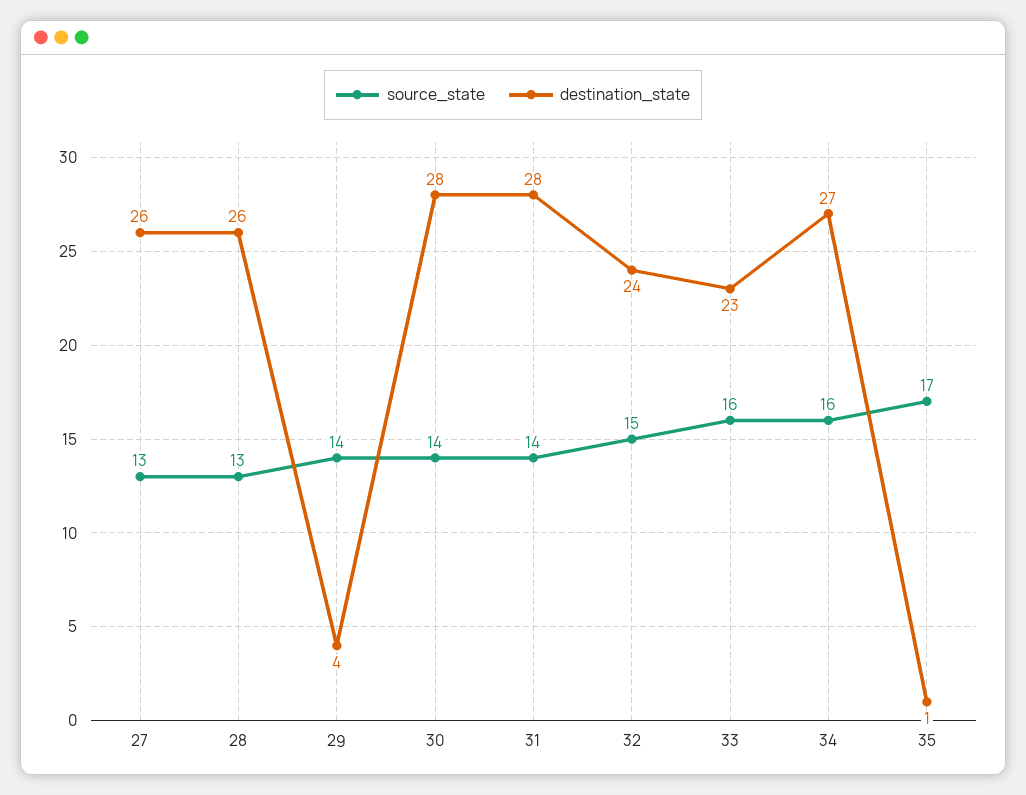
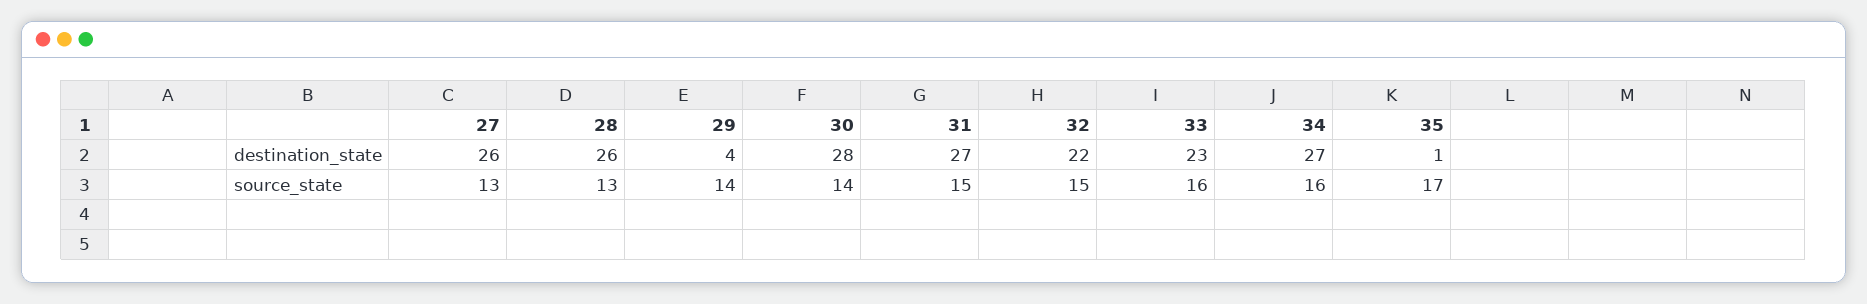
source_state, 31: 14 -> 15
destination_state, 31: 28 -> 27
destination_state, 32: 24 -> 22

